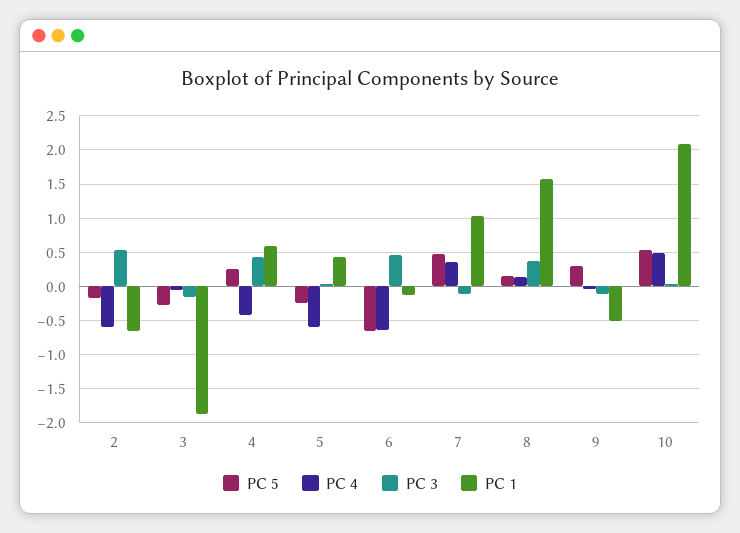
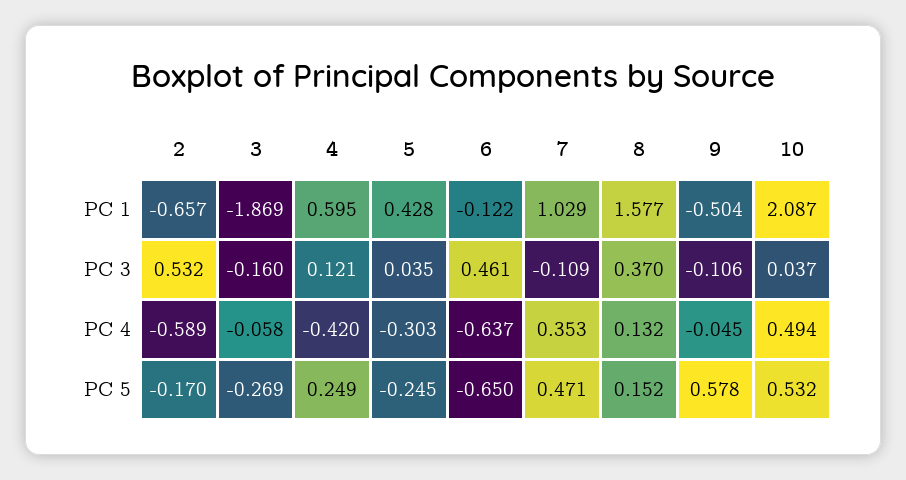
PC 3, 4: 0.4 -> 0.121
PC 4, 5: -0.6 -> -0.303
PC 5, 9: 0.3 -> 0.578

